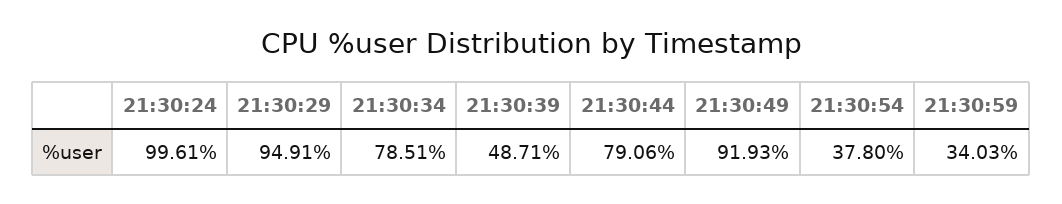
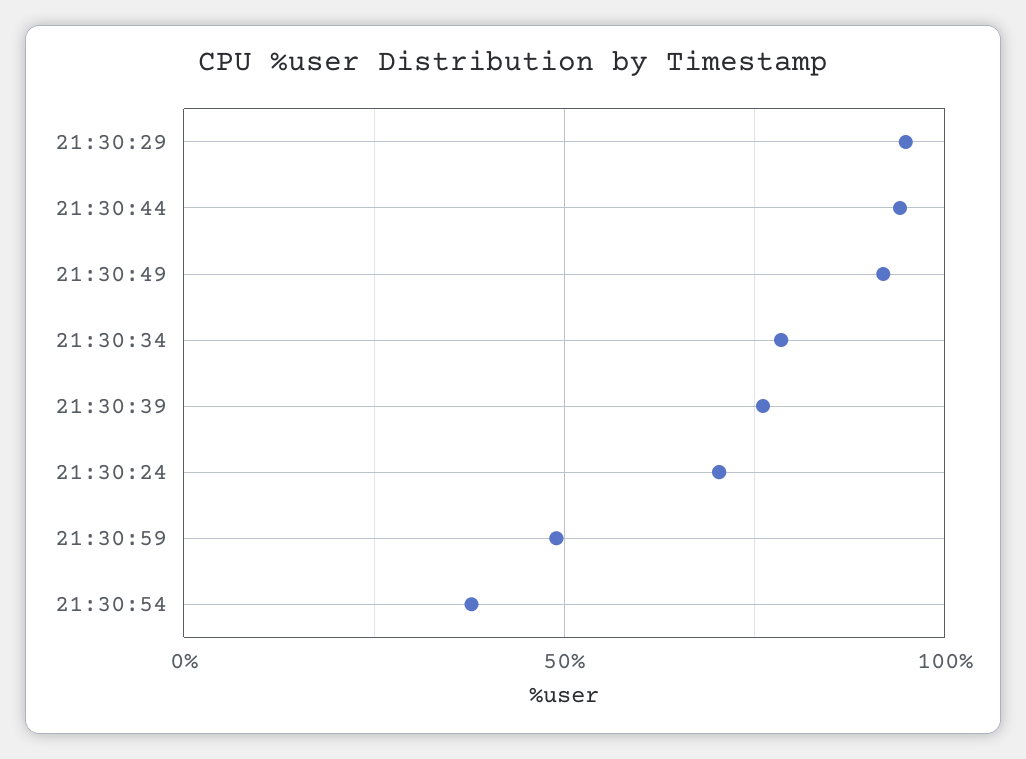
21:30:24: 99.61 -> 70
21:30:39: 48.71 -> 75
21:30:44: 79.06 -> 95
21:30:59: 34.03 -> 50

